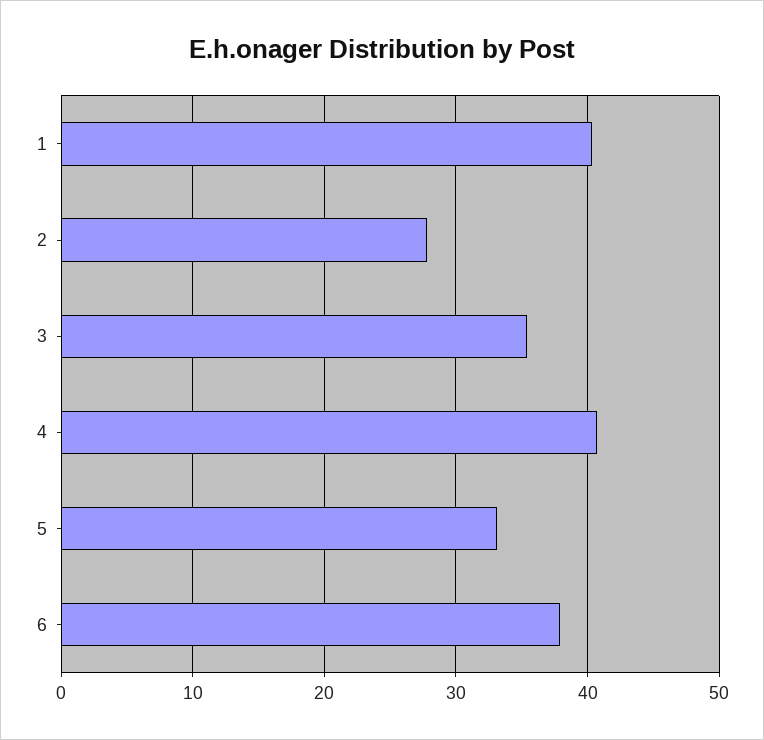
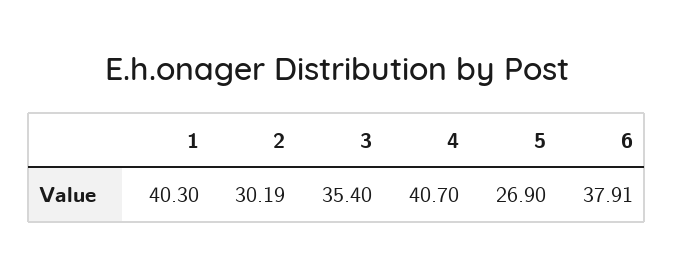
2: 28 -> 30.19
5: 33 -> 26.9

